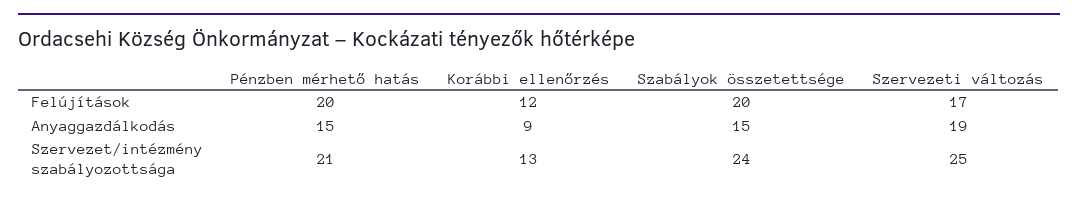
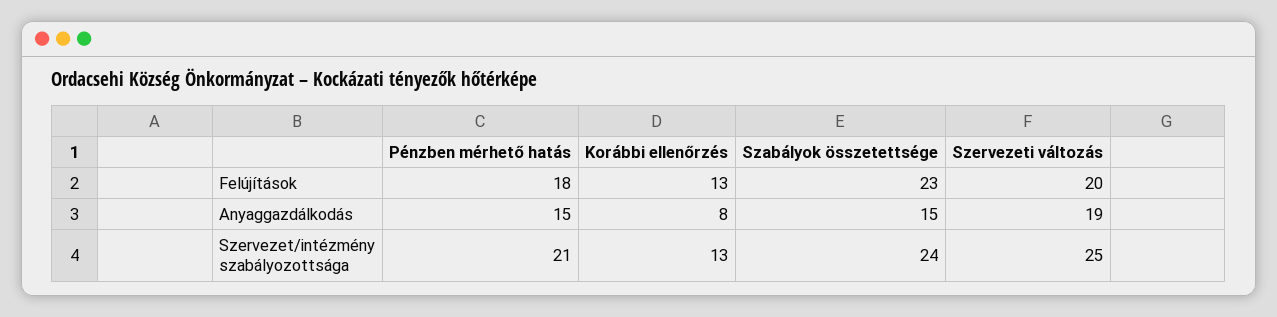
Pénzben mérhető hatás, Felújítások: 20 -> 18
Korábbi ellenőrzés, Felújítások: 12 -> 13
Szabályok összetettsége, Felújítások: 20 -> 23
Szervezeti változás, Felújítások: 17 -> 20
Korábbi ellenőrzés, Anyaggazdálkodás: 9 -> 8

